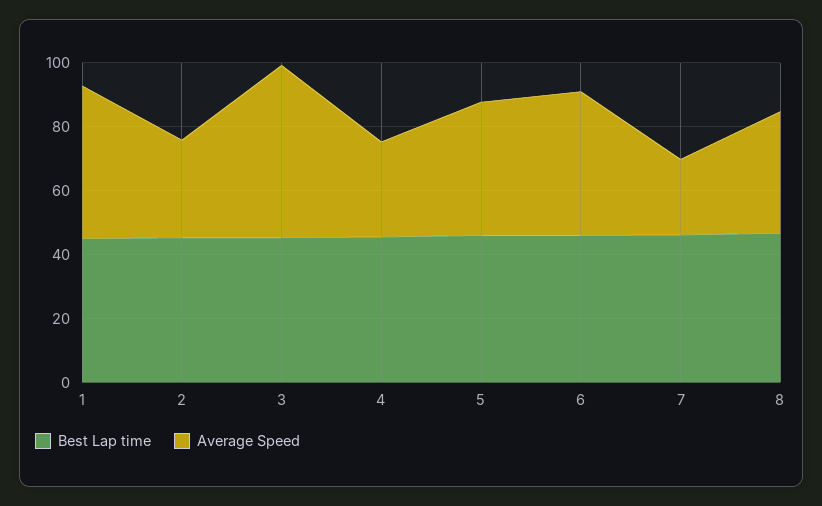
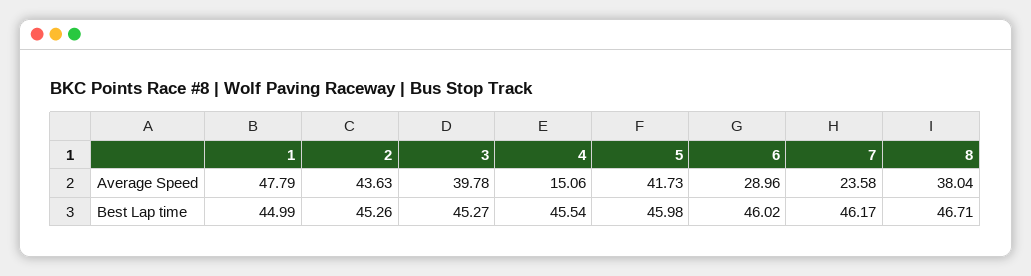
Average Speed, 2: 30 -> 43.63
Average Speed, 3: 55 -> 39.78
Average Speed, 4: 30 -> 15.06
Average Speed, 6: 45 -> 28.96

